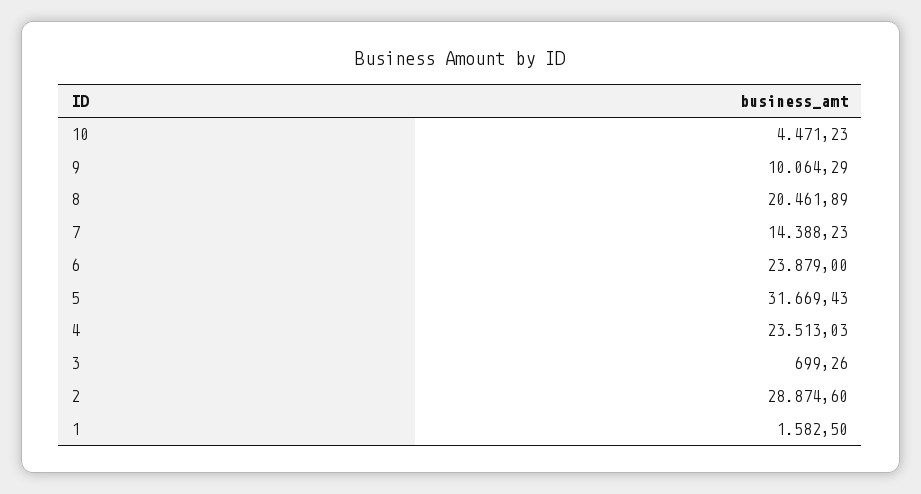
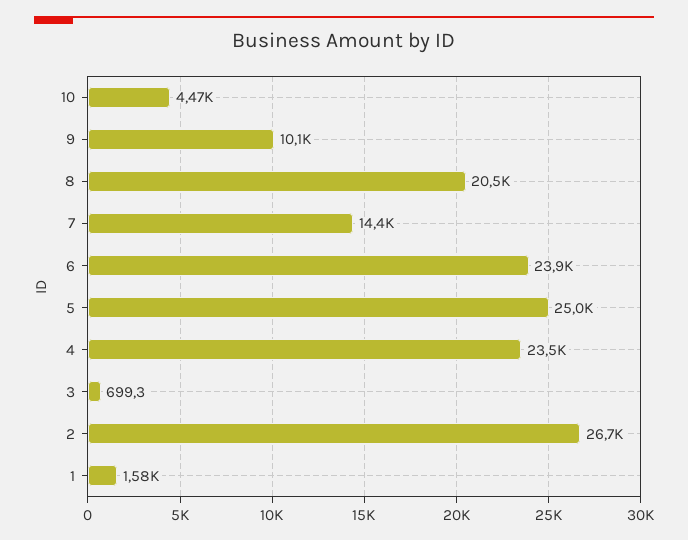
5: 31669.43 -> 25000
2: 28874.6 -> 26700

